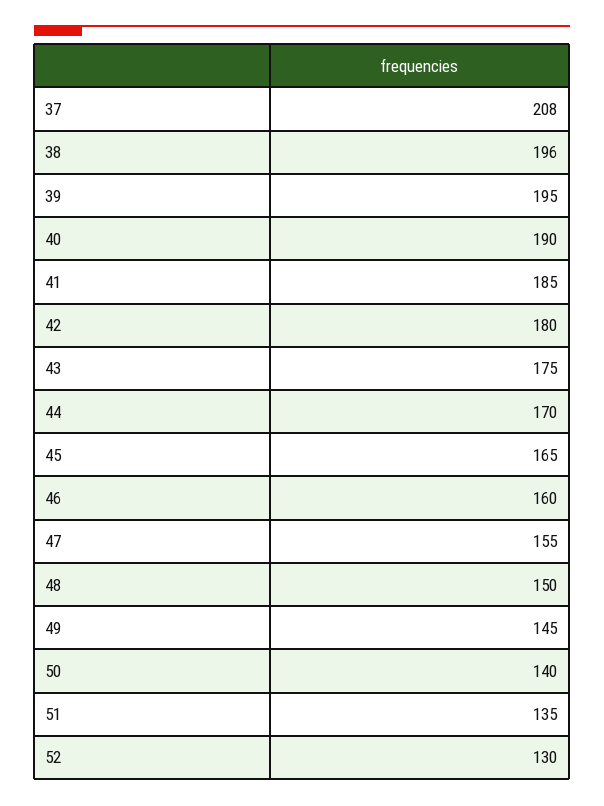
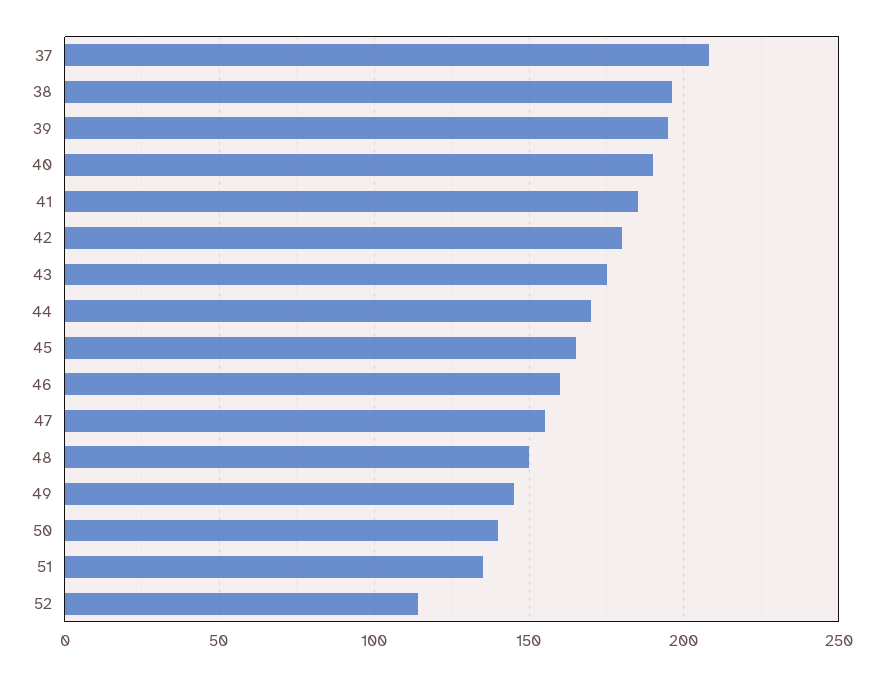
52: 130 -> 115

